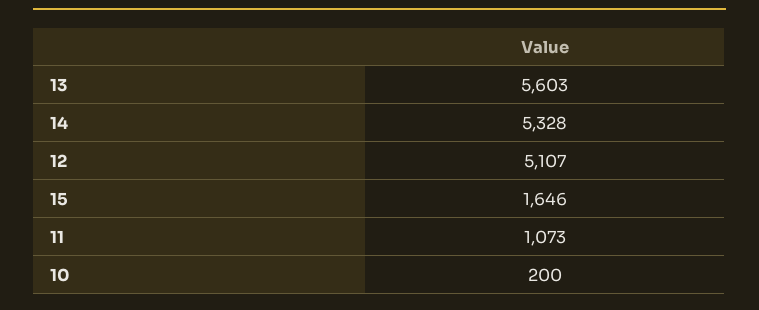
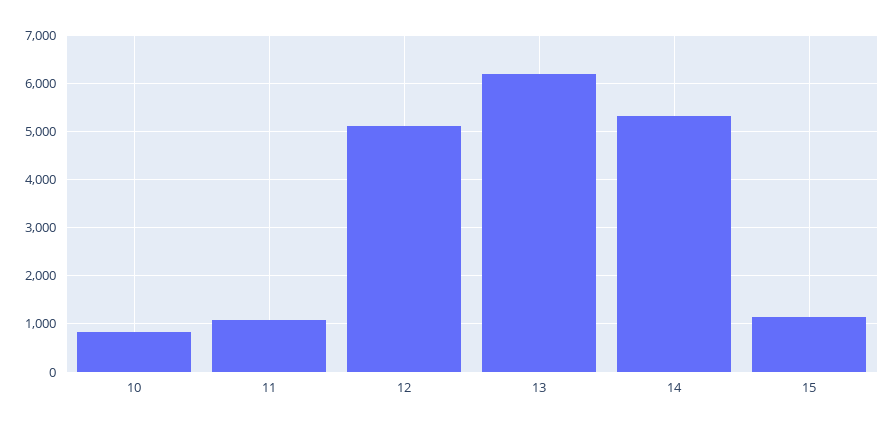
13: 5603 -> 6200
15: 1646 -> 1200
10: 200 -> 800

